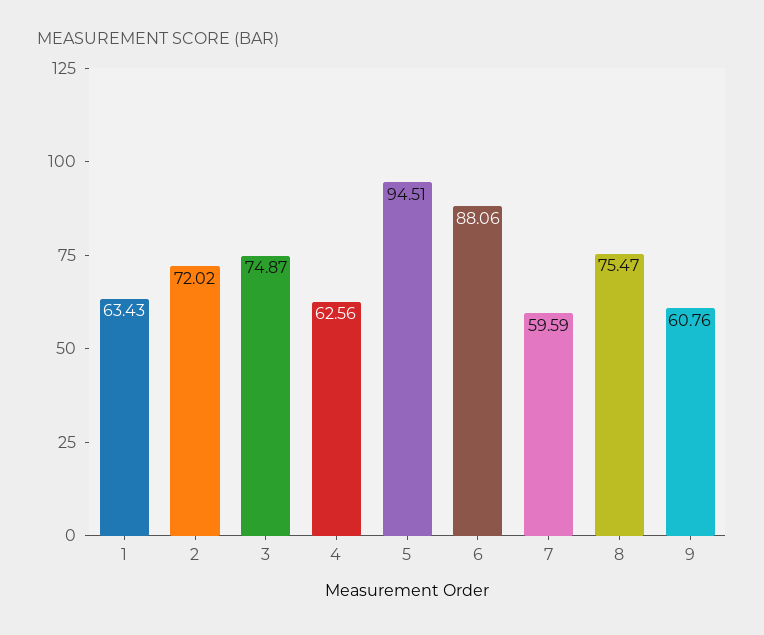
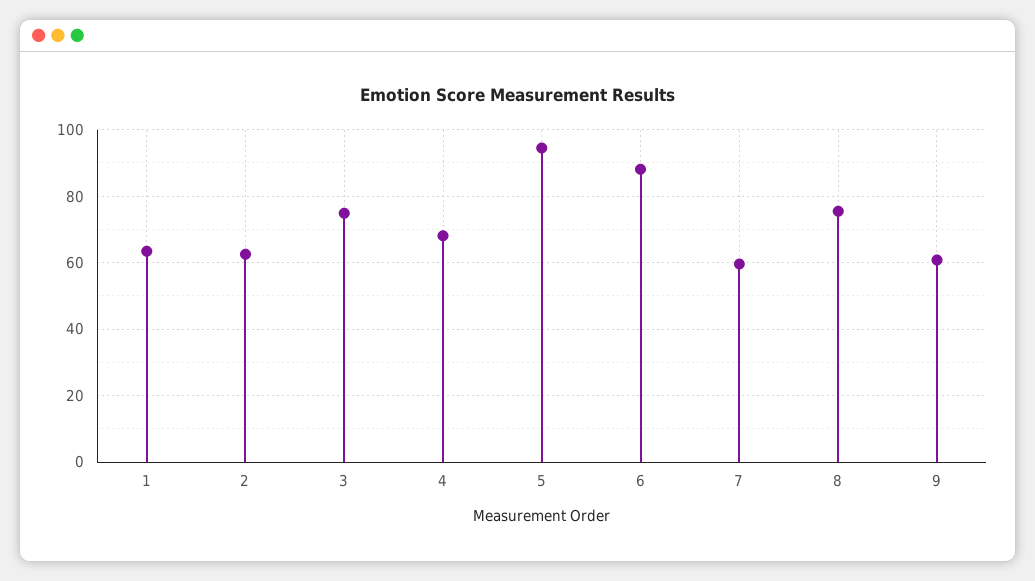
2: 72.02 -> 62
4: 62.56 -> 68

